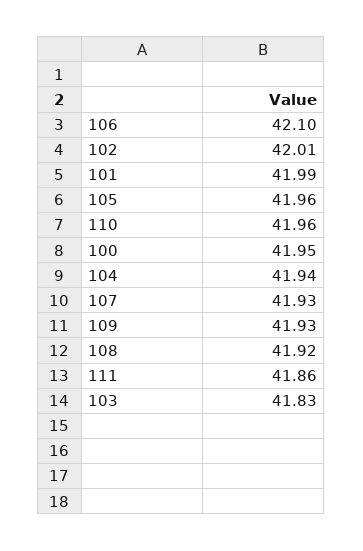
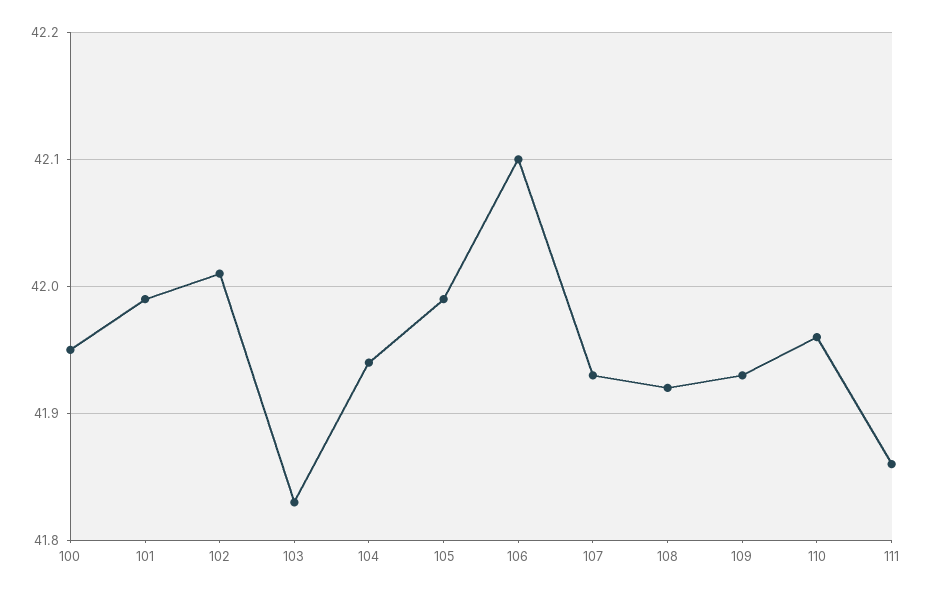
105: 41.96 -> 41.99

